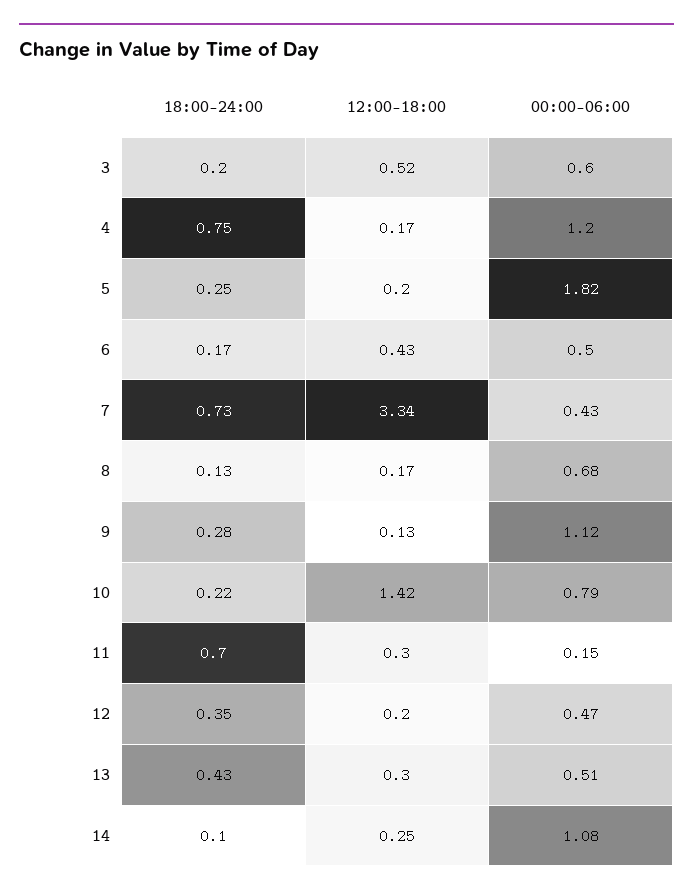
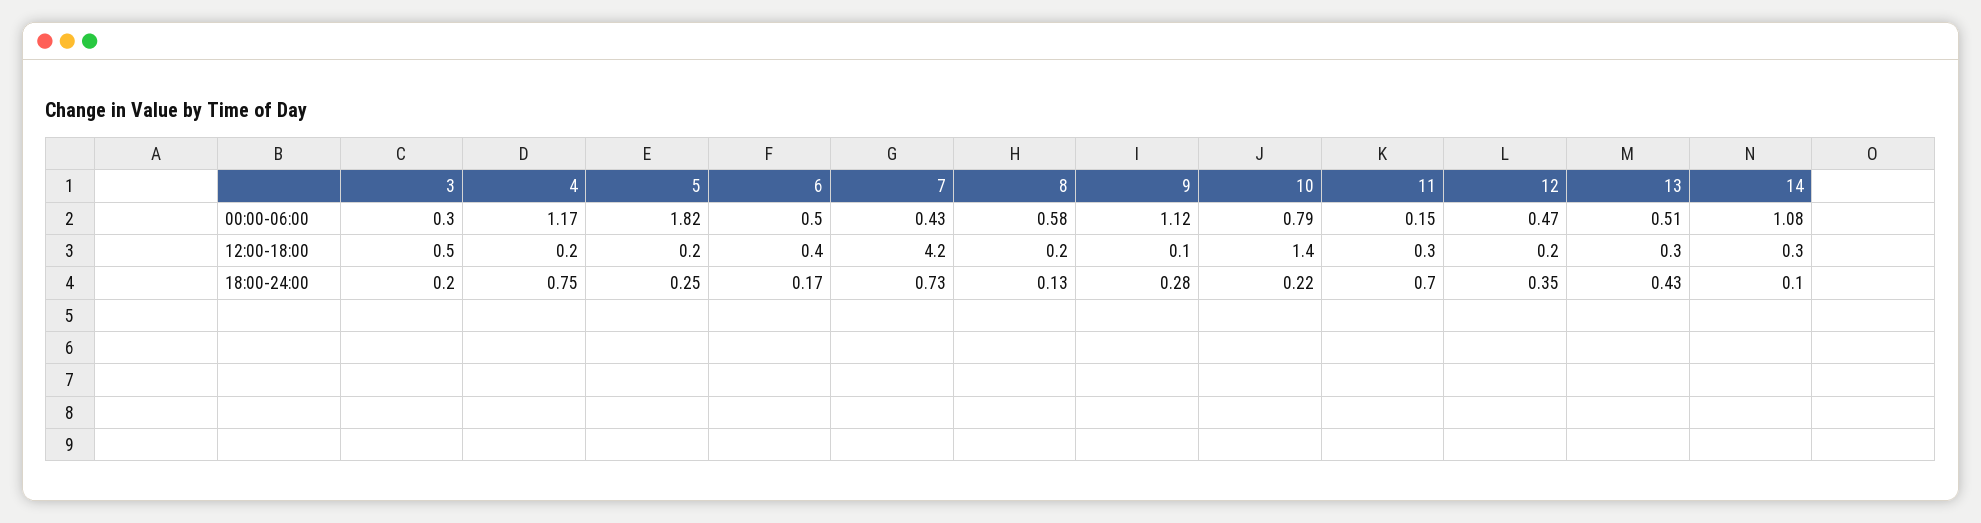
00:00-06:00, 3: 0.6 -> 0.3
00:00-06:00, 4: 1.2 -> 1.17
12:00-18:00, 7: 3.34 -> 4.2
00:00-06:00, 8: 0.68 -> 0.58

